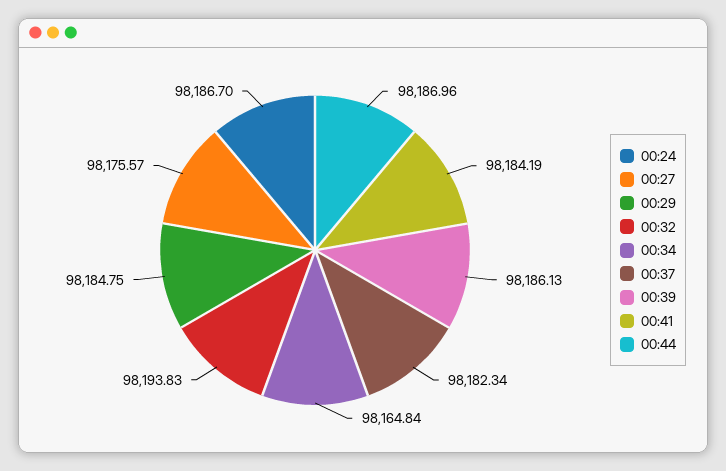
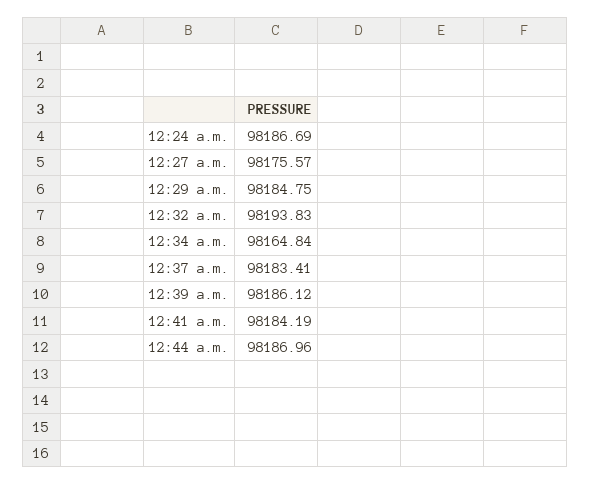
00:24: 98186.7 -> 98186.69
00:37: 98182.34 -> 98183.41
00:39: 98186.13 -> 98186.12

